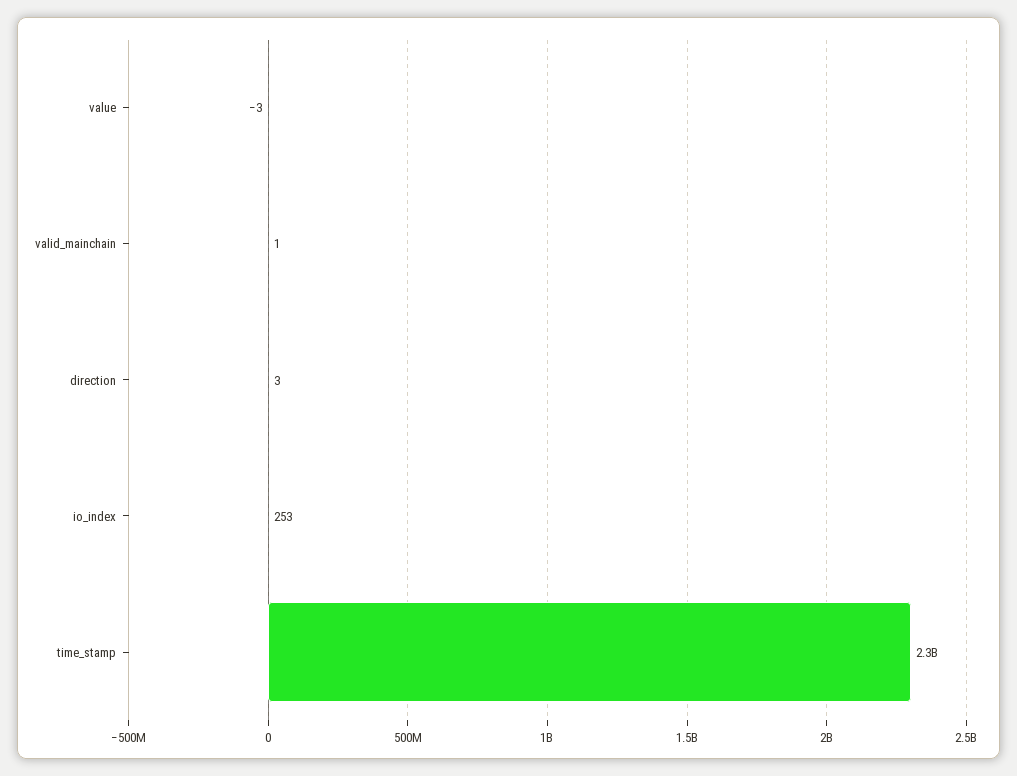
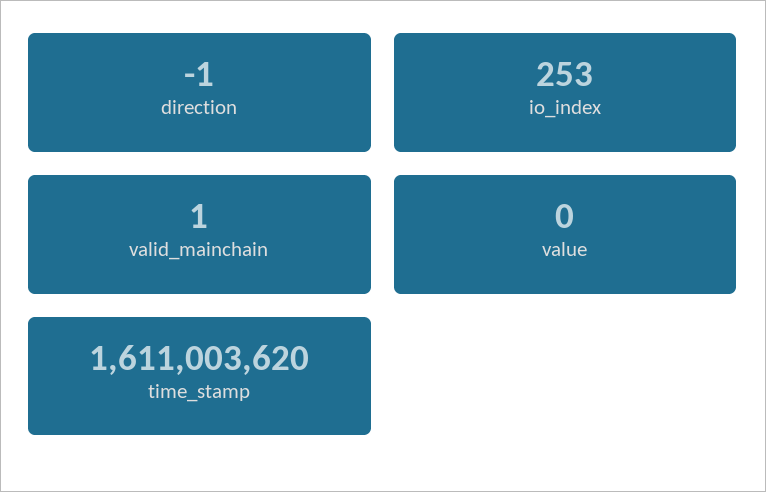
value: -3 -> 0
direction: 3 -> -1
time_stamp: 2300000000 -> 1611003620

